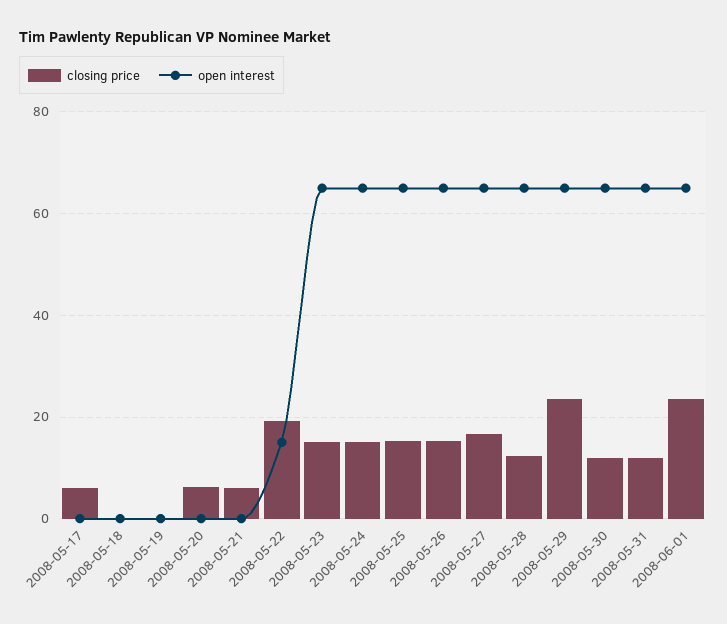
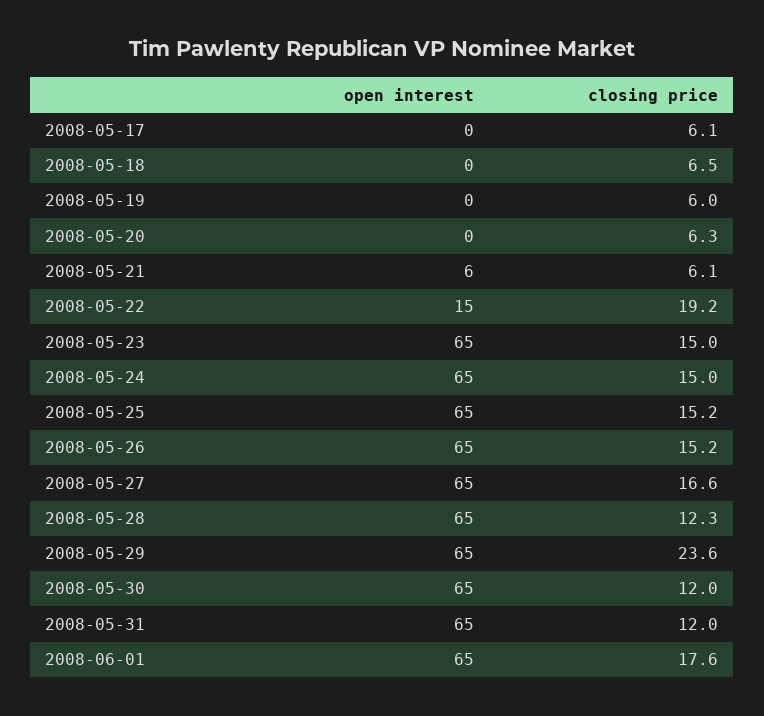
closing price, 2008-05-18: 0 -> 6.5
closing price, 2008-05-19: 0 -> 6
open interest, 2008-05-21: 0 -> 6
closing price, 2008-06-01: 24 -> 17.6

